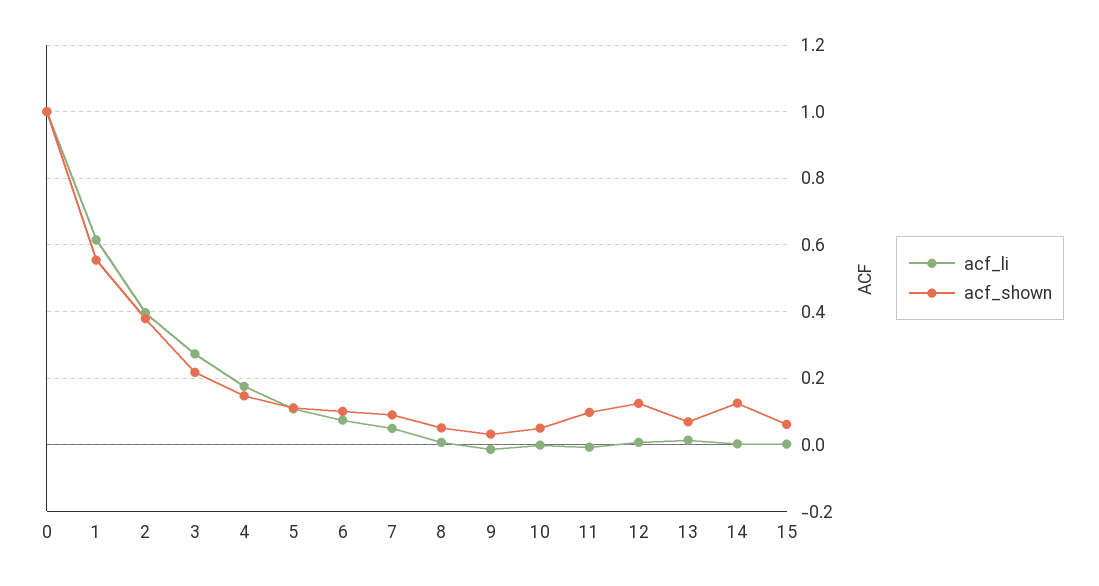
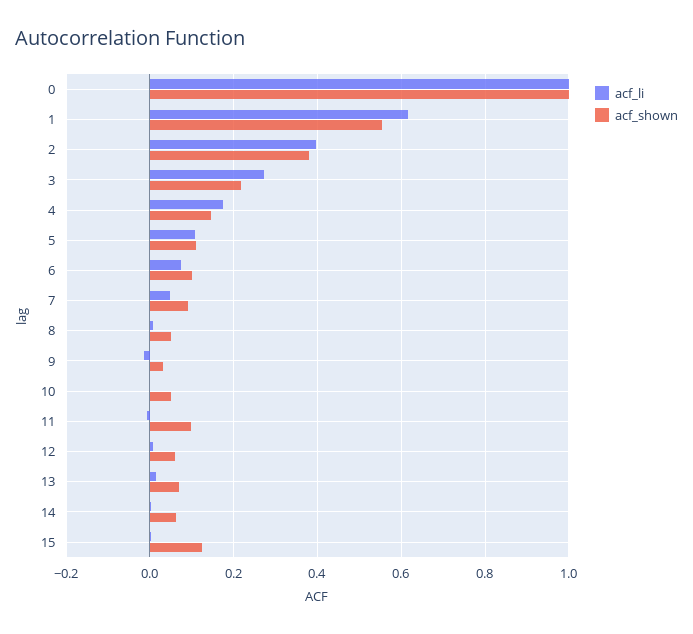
acf_shown, 12: 0.12 -> 0.06
acf_shown, 14: 0.12 -> 0.06
acf_shown, 15: 0.06 -> 0.12

